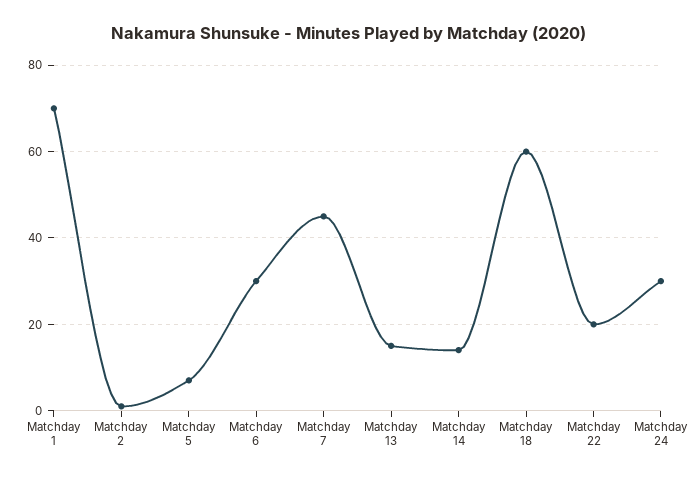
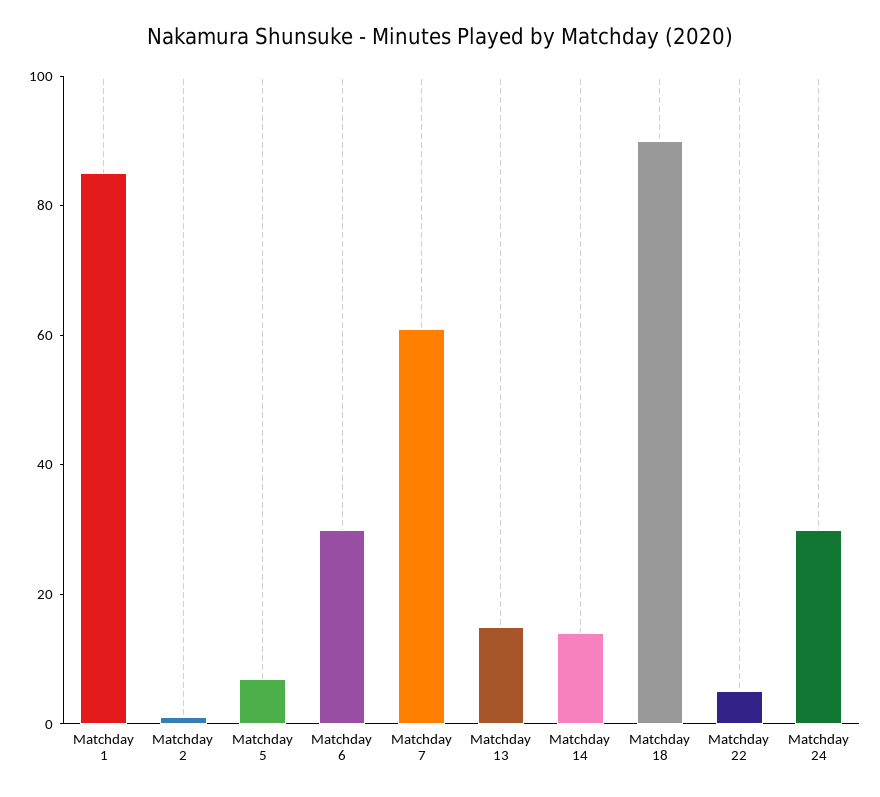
Matchday 1: 70 -> 85
Matchday 7: 45 -> 60
Matchday 18: 60 -> 90
Matchday 22: 20 -> 5

